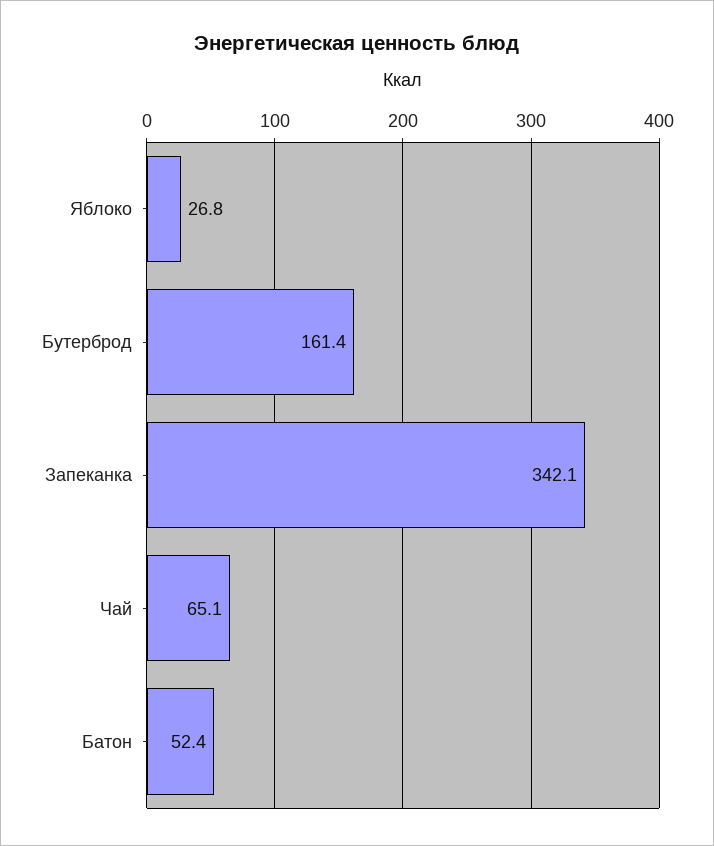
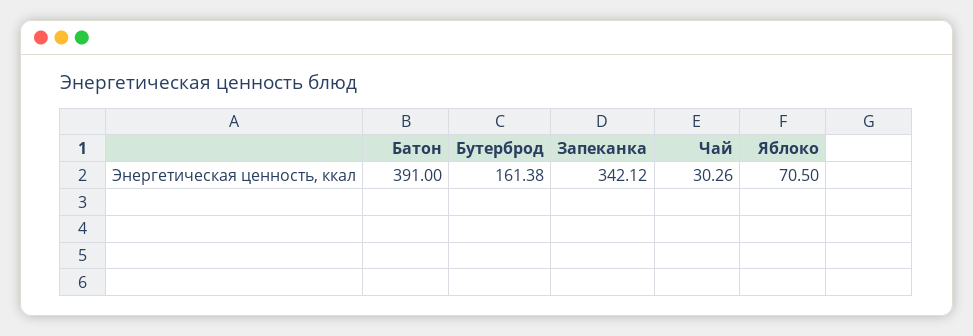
Яблоко: 26.8 -> 70.5
Чай: 65.1 -> 30.26
Батон: 52.4 -> 391

